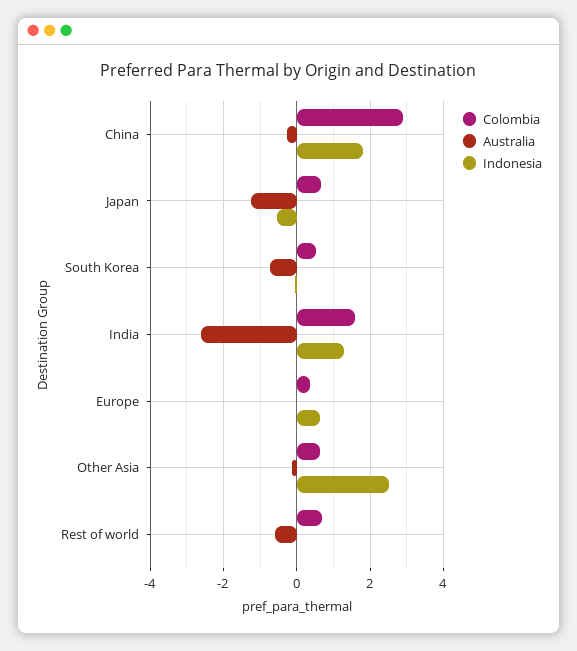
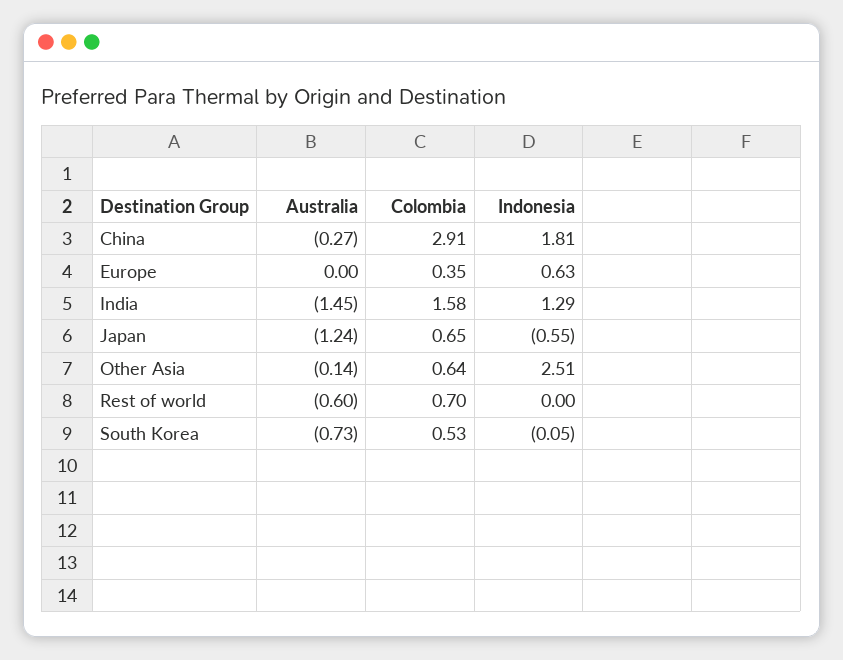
Australia, India: -2.6 -> -1.45

